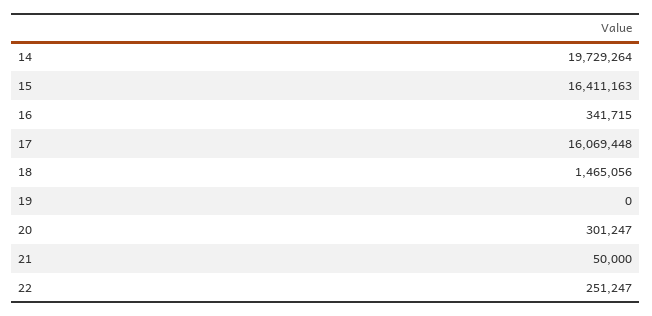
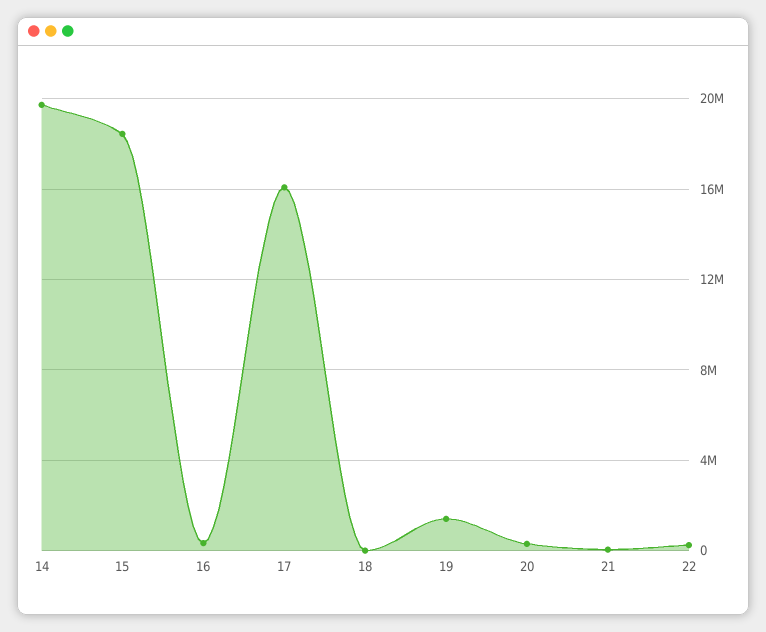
15: 16411163 -> 18500000
18: 1465056 -> 0
19: 0 -> 1500000

